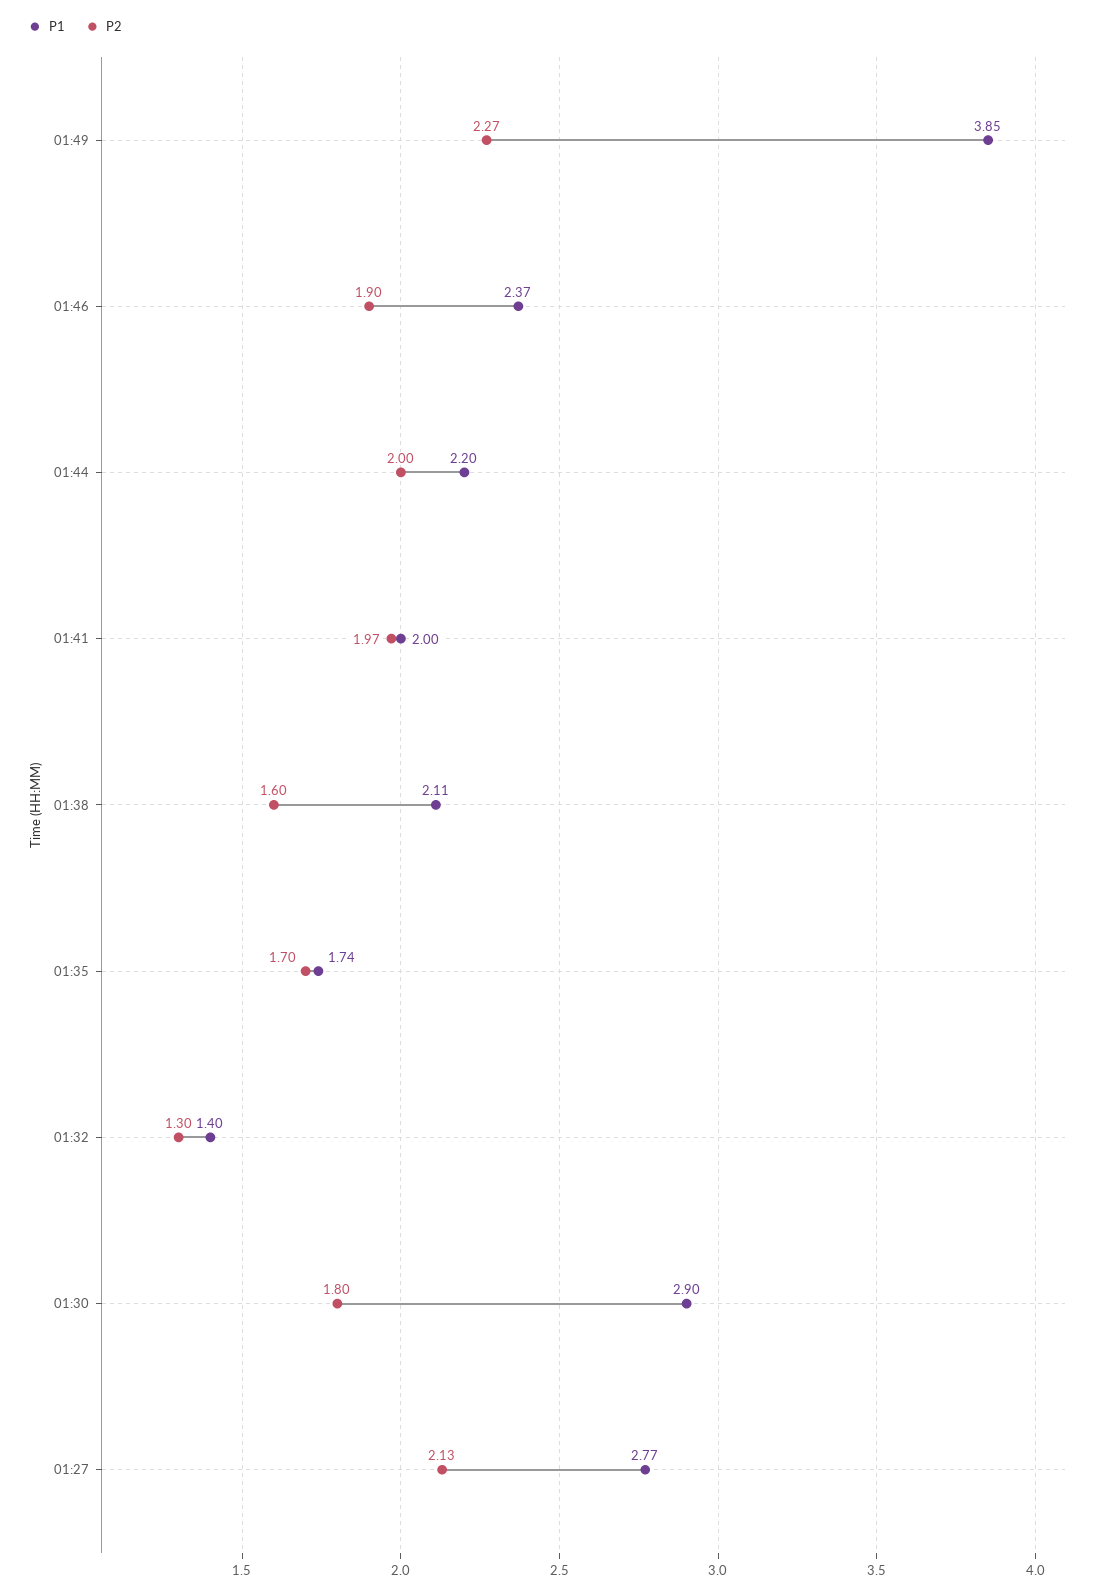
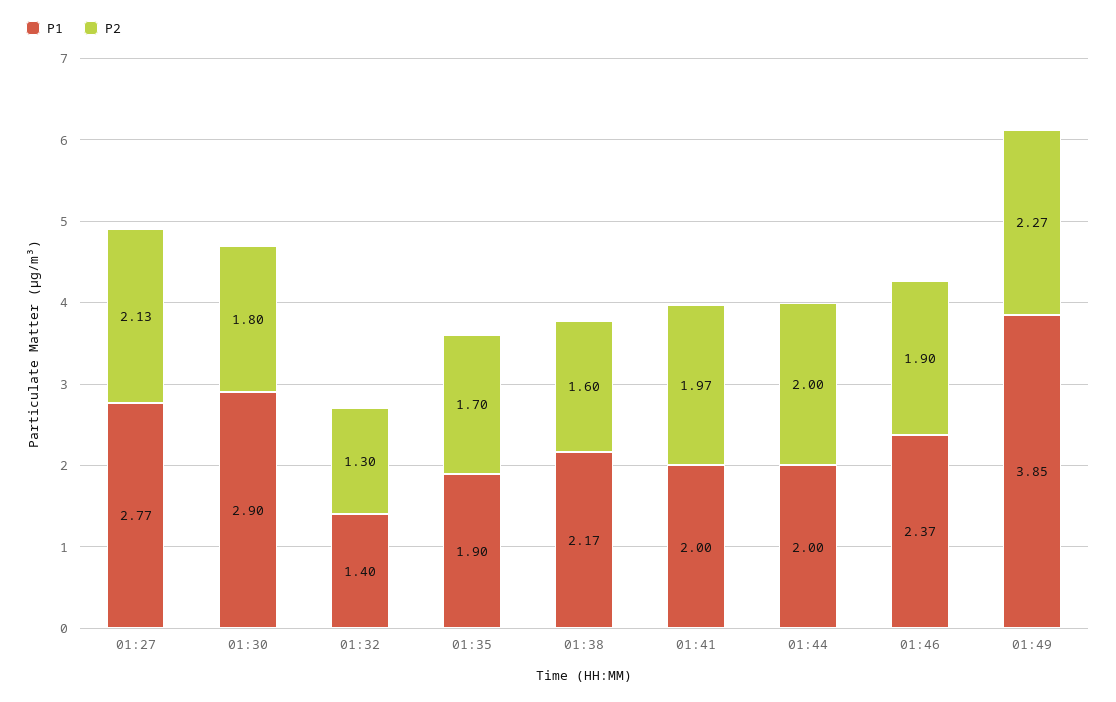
P1, 01:44: 2.2 -> 2
P1, 01:38: 2.11 -> 2.17
P1, 01:35: 1.74 -> 1.9

